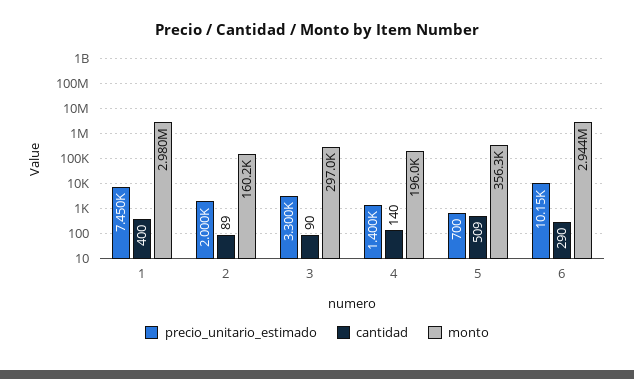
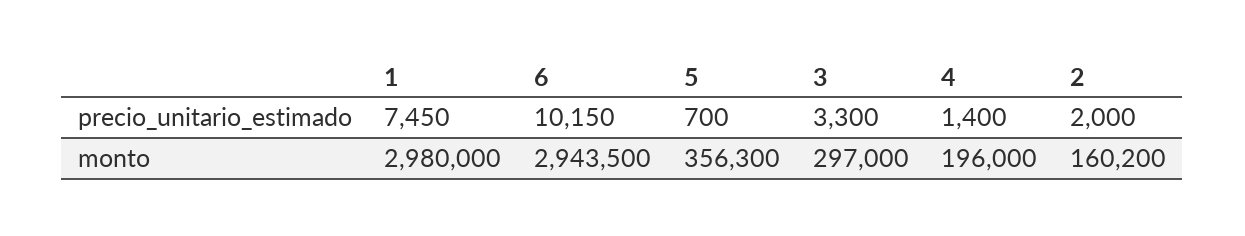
cantidad, 1: 400 -> none
cantidad, 2: 89 -> none
cantidad, 3: 90 -> none
cantidad, 4: 140 -> none
cantidad, 5: 509 -> none
cantidad, 6: 290 -> none

